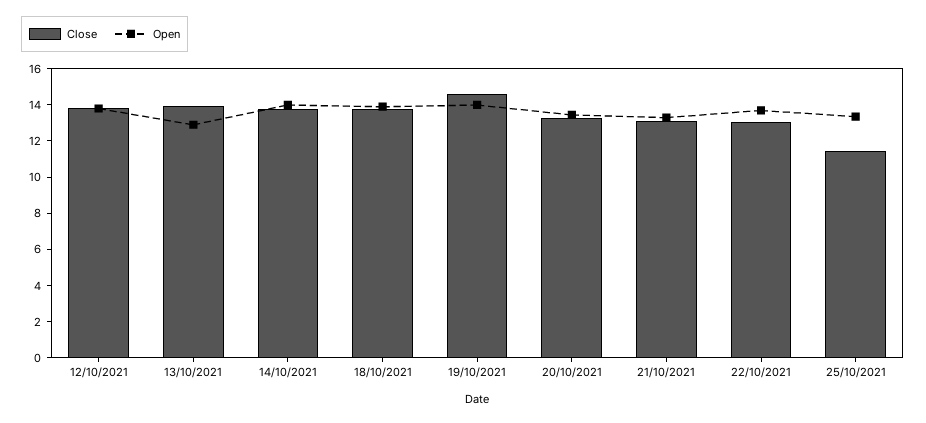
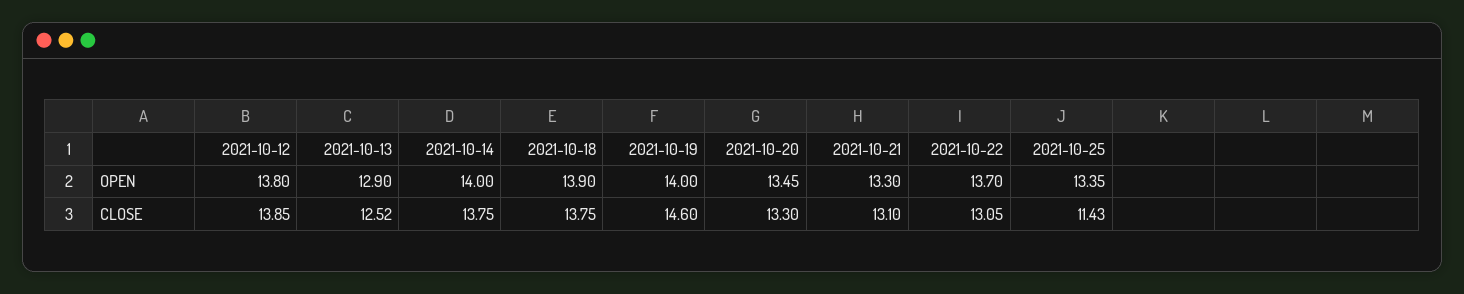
Close, 13/10/2021: 14 -> 12.52

